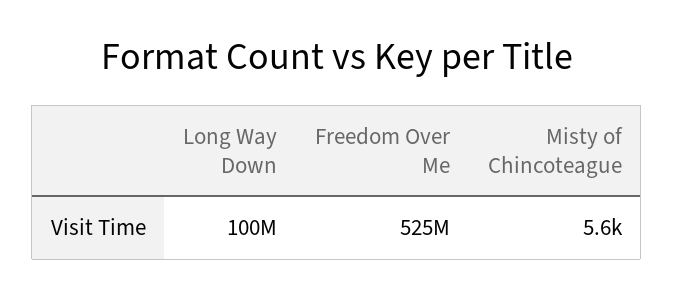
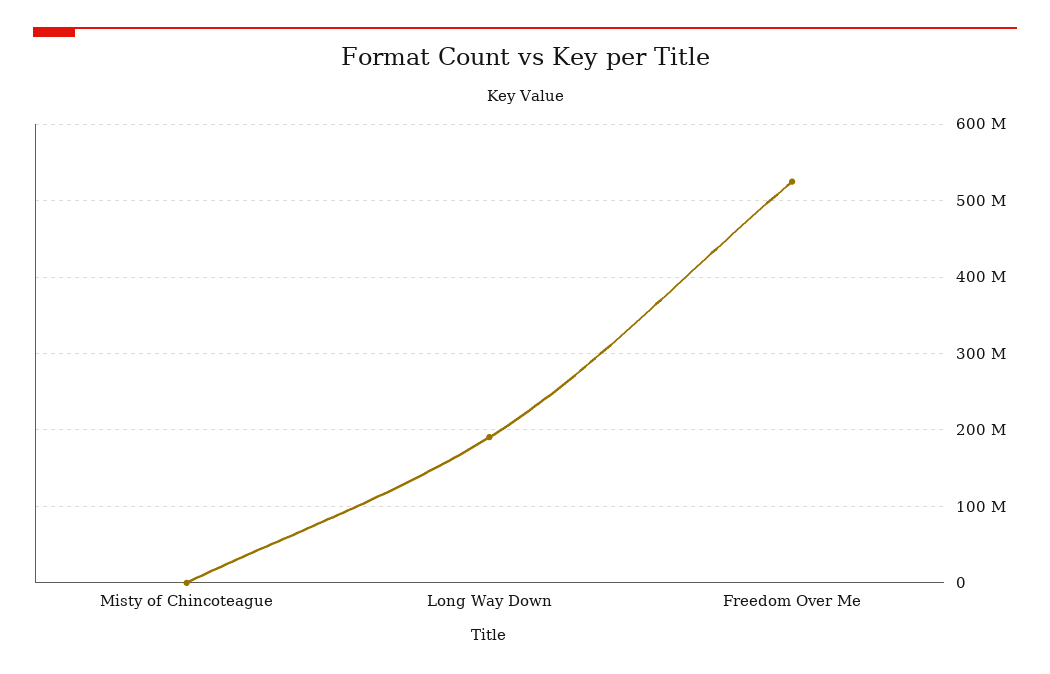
Long Way Down: 100000000 -> 190000000

